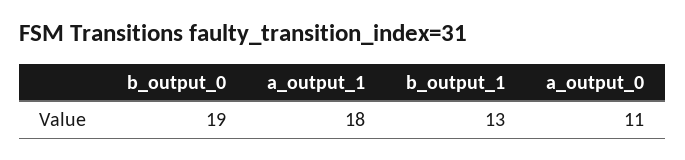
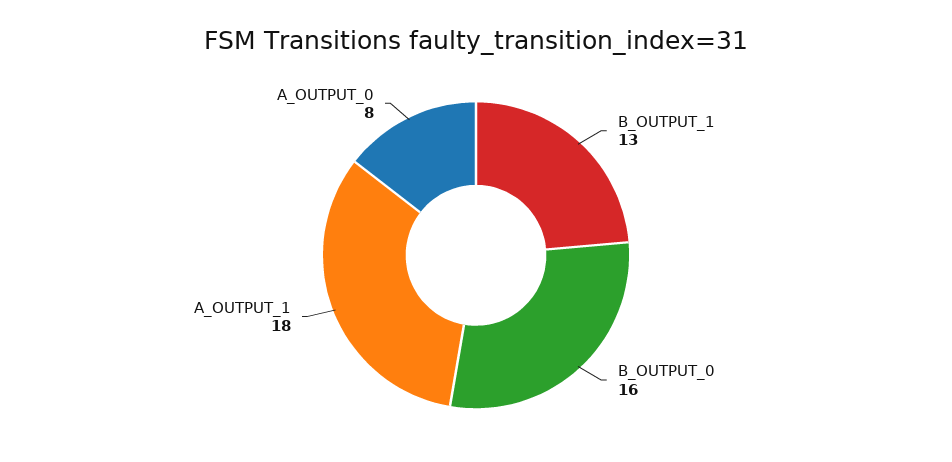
b_output_0: 19 -> 16
a_output_0: 11 -> 8

